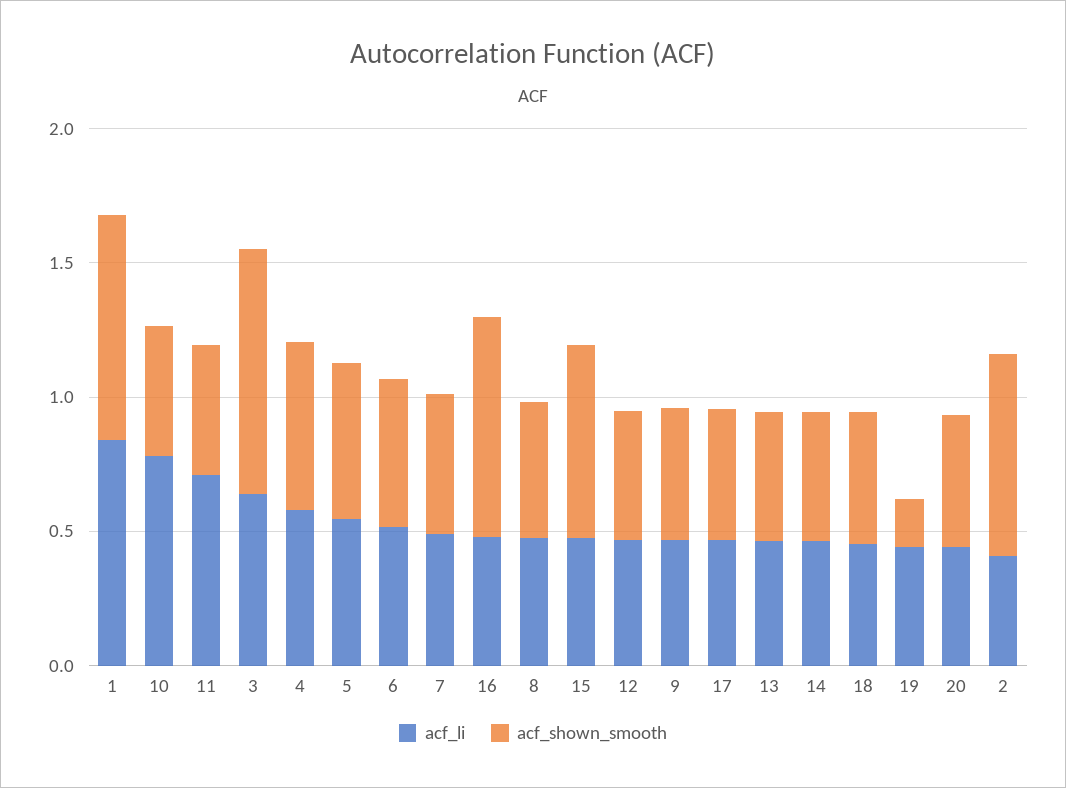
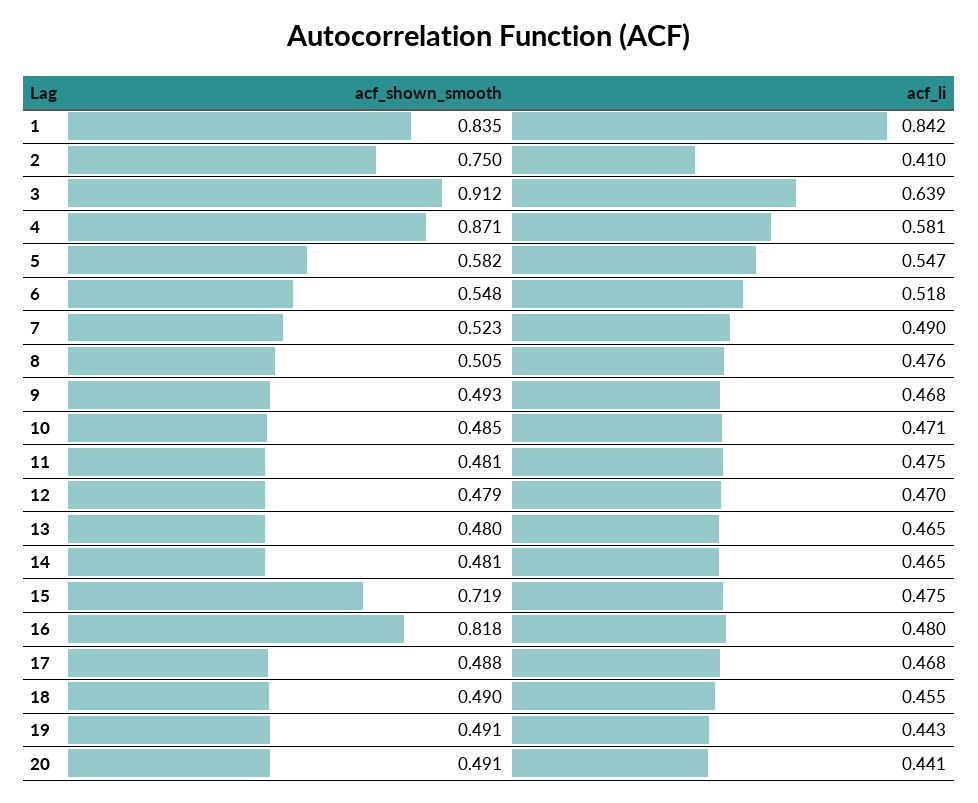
acf_li, 10: 0.8 -> 0.471
acf_li, 11: 0.7 -> 0.475
acf_shown_smooth, 4: 0.6 -> 0.871
acf_shown_smooth, 19: 0.2 -> 0.491

